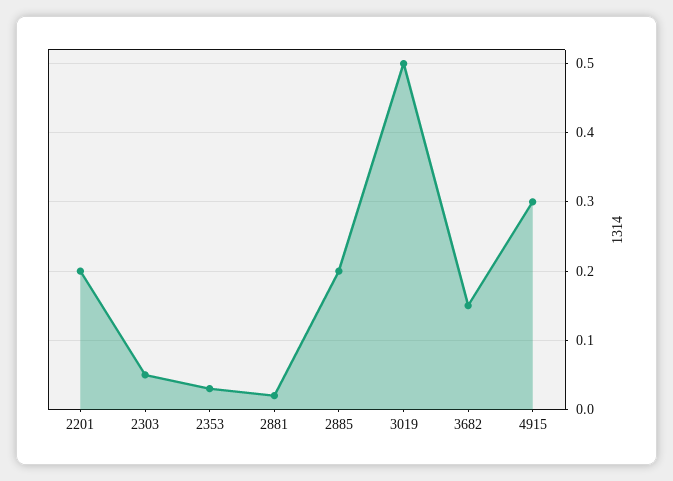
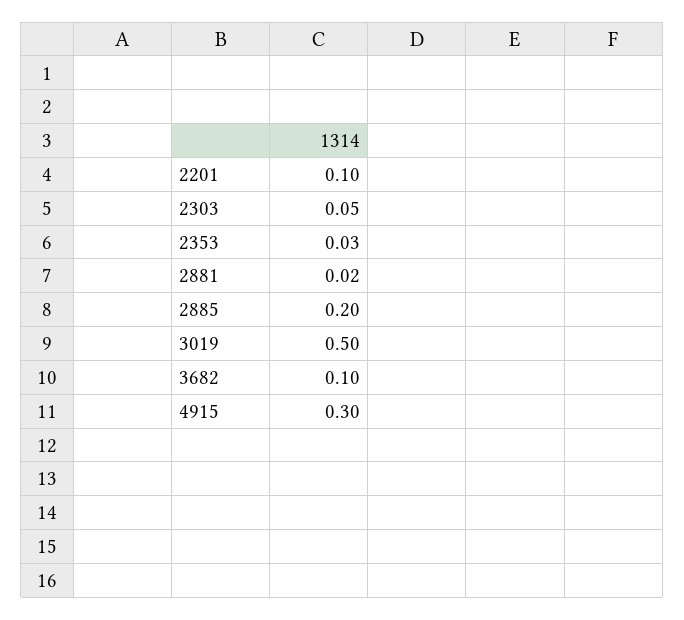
2201: 0.2 -> 0.1
3682: 0.15 -> 0.1

